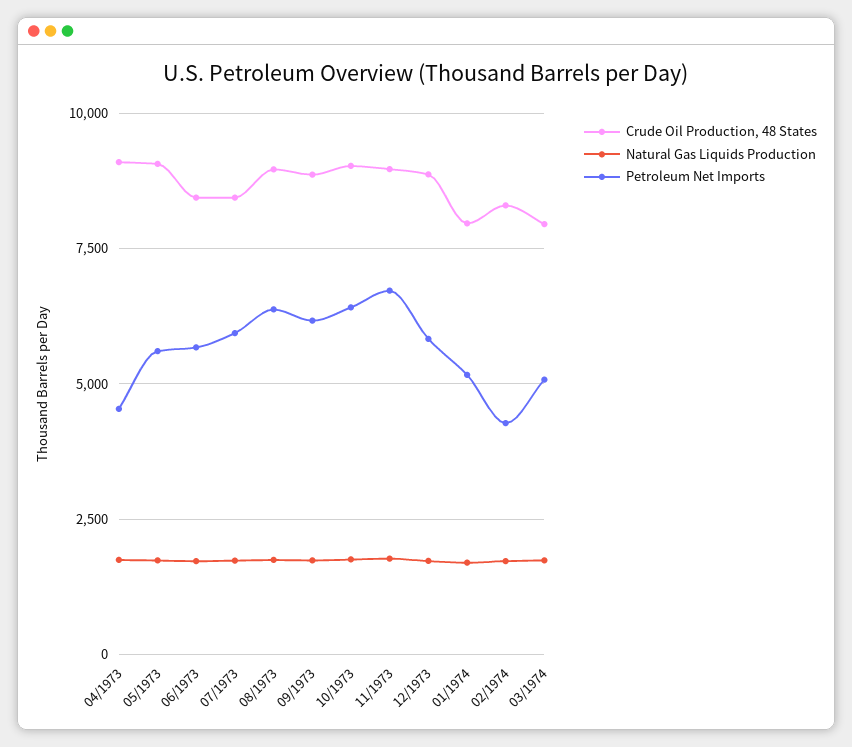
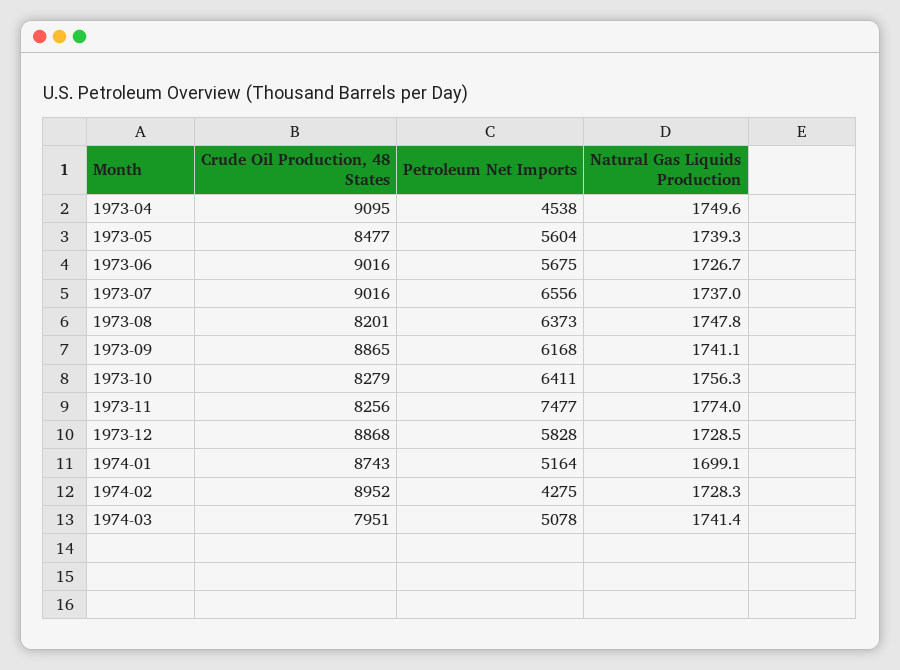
Crude Oil Production, 48 States, 05/1973: 9000 -> 8477
Crude Oil Production, 48 States, 06/1973: 8500 -> 9016
Crude Oil Production, 48 States, 07/1973: 8500 -> 9016
Petroleum Net Imports, 07/1973: 6000 -> 6556
Crude Oil Production, 48 States, 08/1973: 9000 -> 8201
Crude Oil Production, 48 States, 10/1973: 9000 -> 8279
Crude Oil Production, 48 States, 11/1973: 9000 -> 8256
Petroleum Net Imports, 11/1973: 6750 -> 7477
Crude Oil Production, 48 States, 01/1974: 8000 -> 8743
Crude Oil Production, 48 States, 02/1974: 8250 -> 8952

